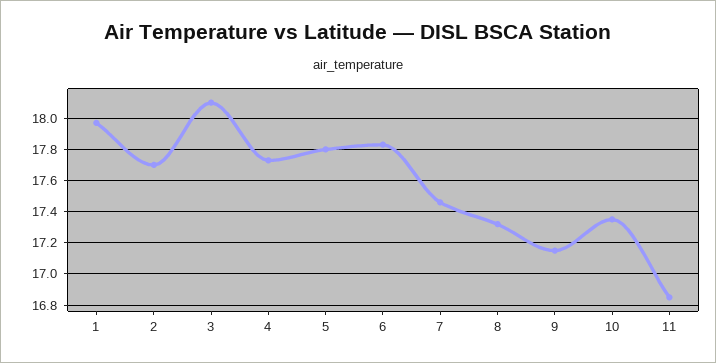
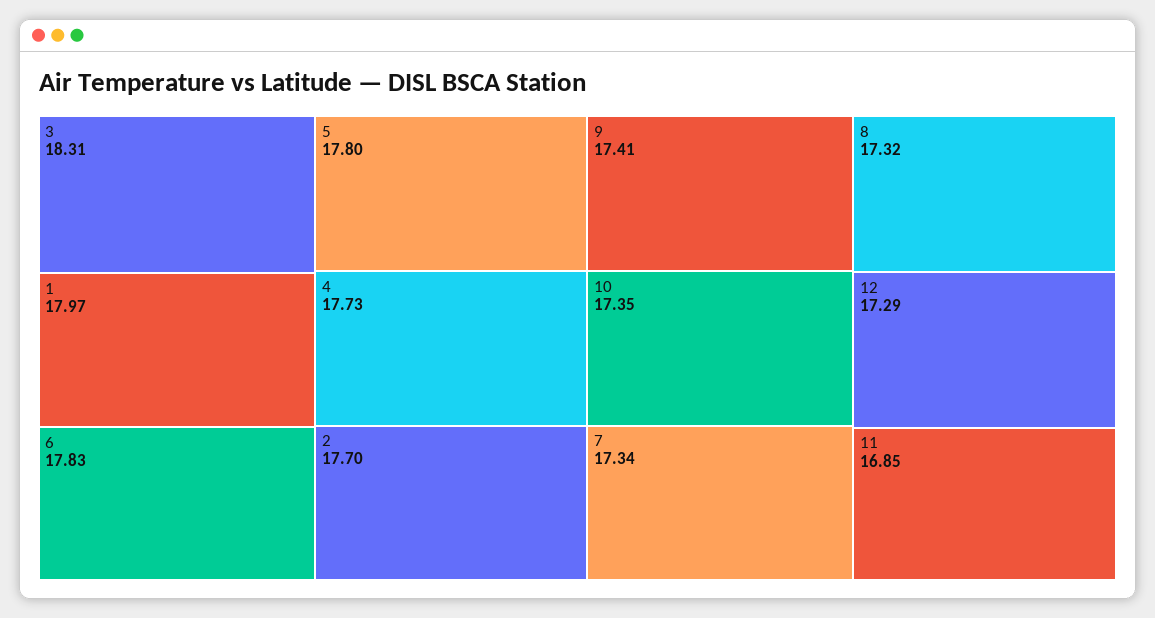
3: 18.1 -> 18.31
7: 17.45 -> 17.34
9: 17.15 -> 17.41
12: none -> 17.29

